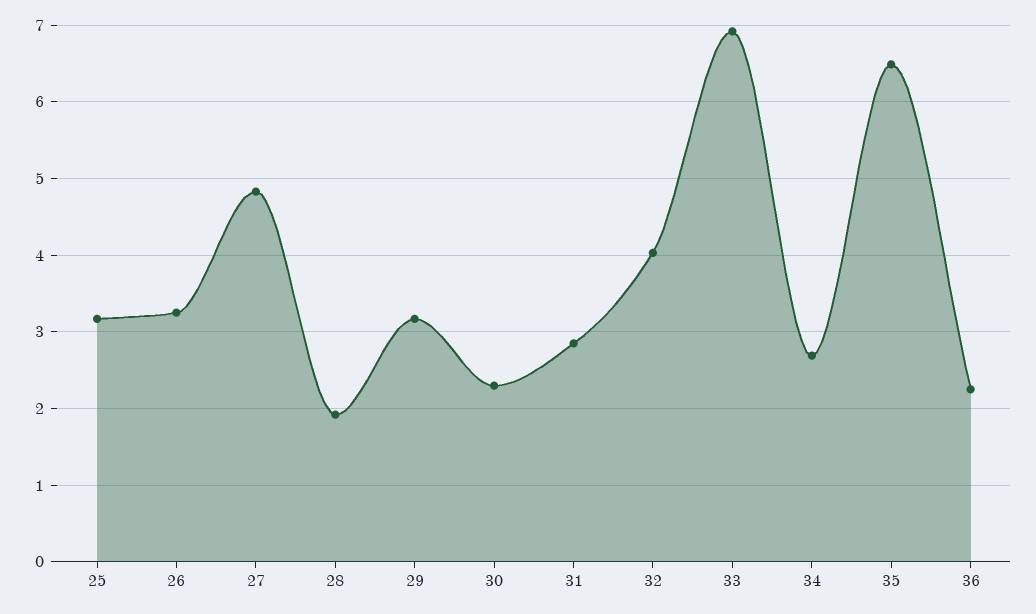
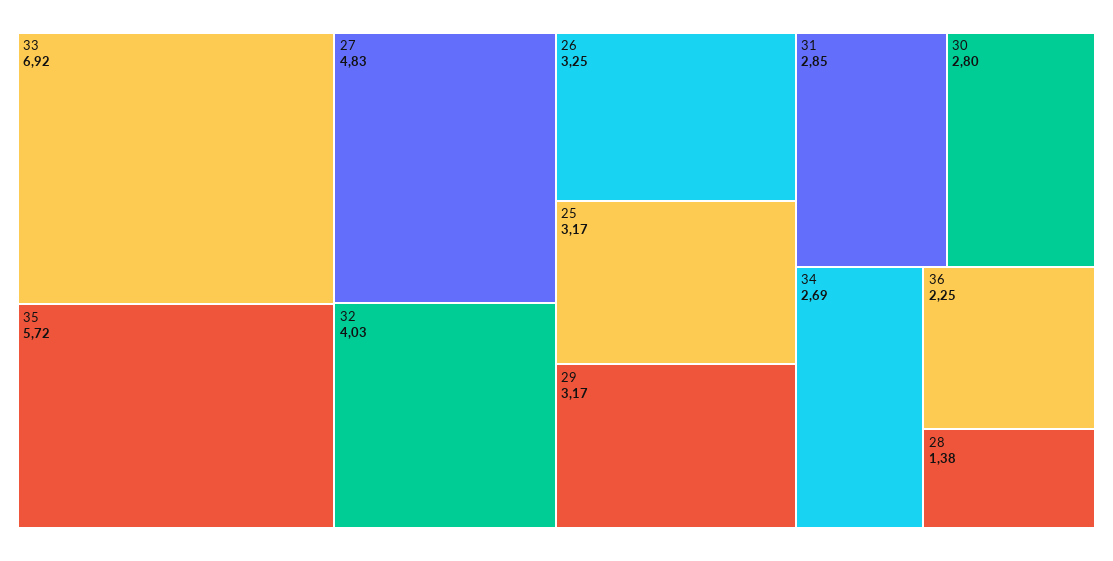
28: 1.9 -> 1.38
30: 2.3 -> 2.8
35: 6.5 -> 5.72

